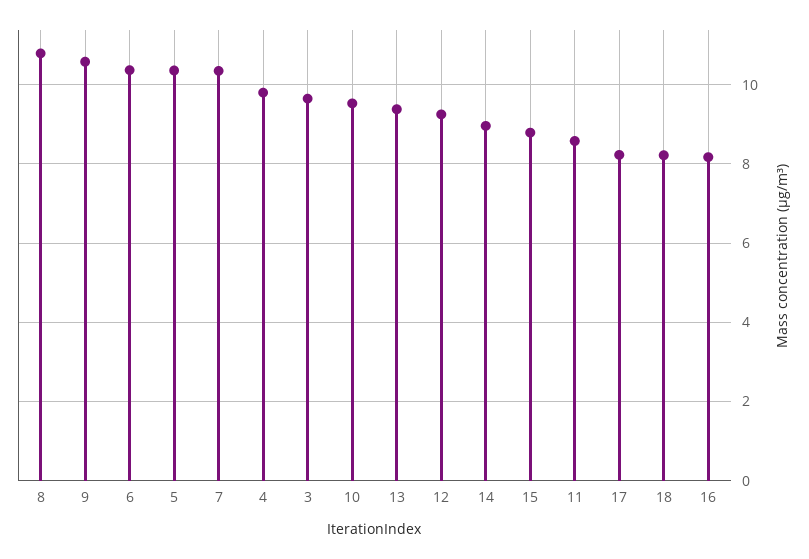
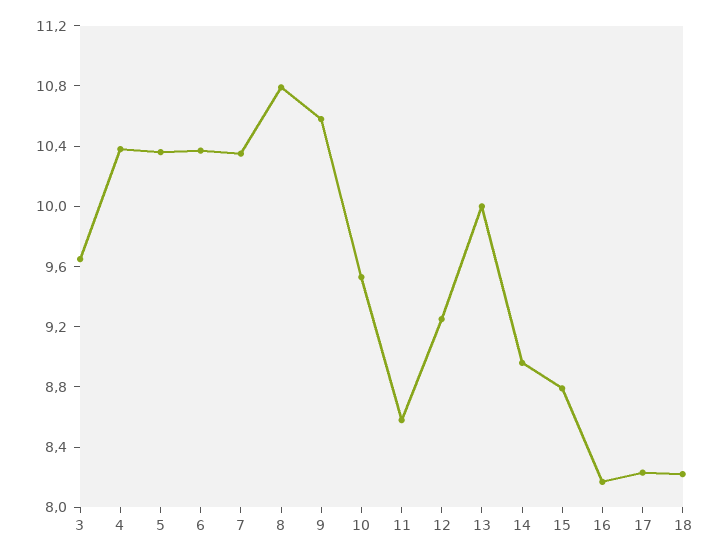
4: 9.8 -> 10.4
13: 9.4 -> 10

